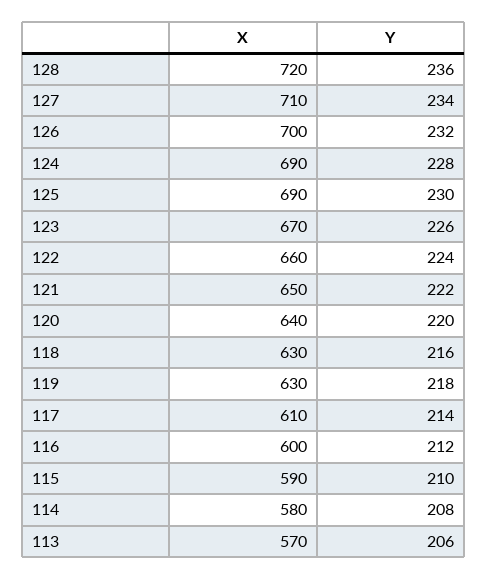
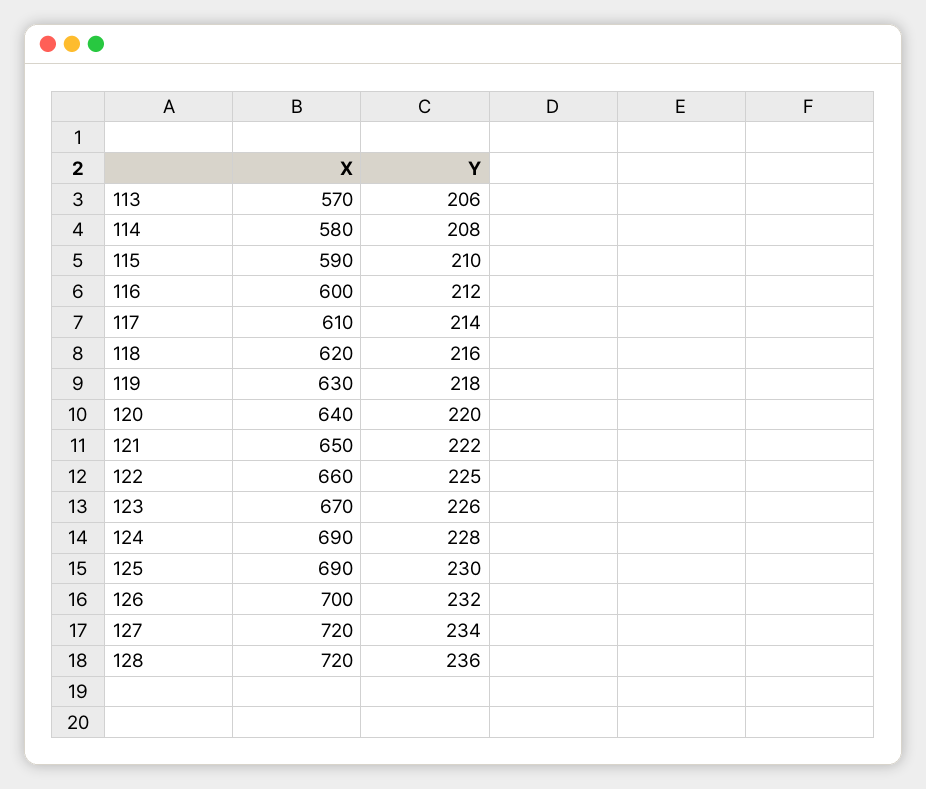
X, 127: 710 -> 720
Y, 122: 224 -> 225
X, 118: 630 -> 620

